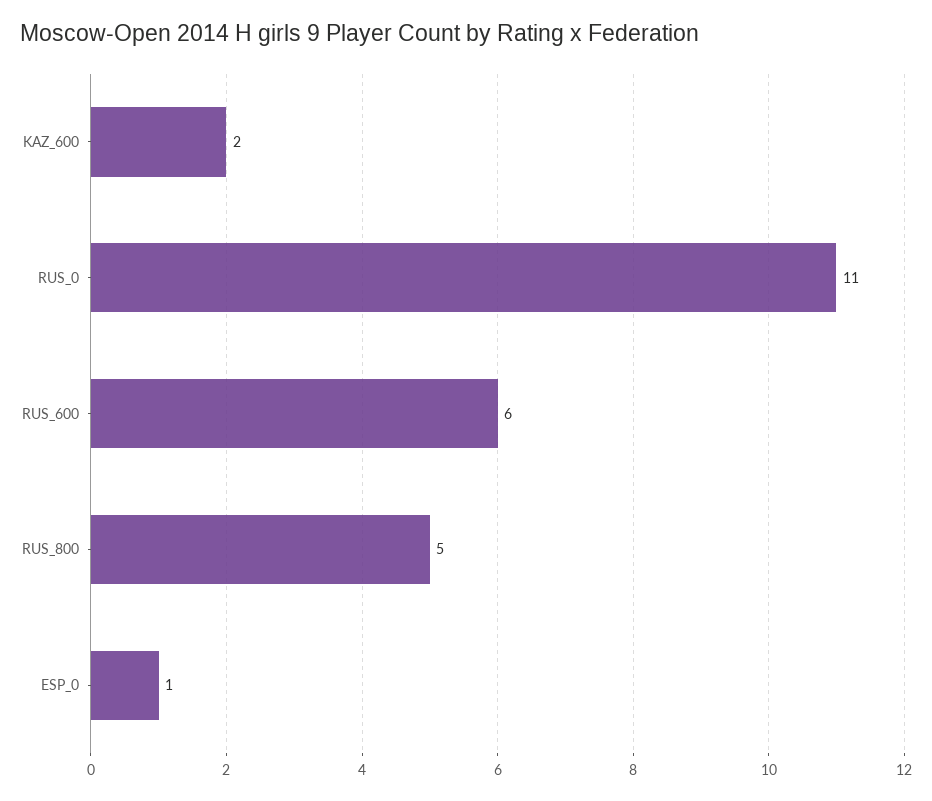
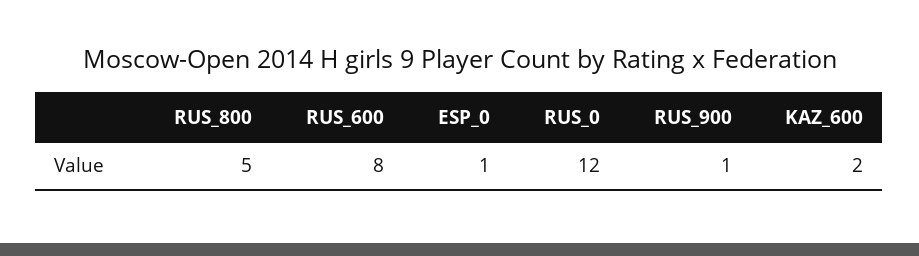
RUS_0: 11 -> 12
RUS_600: 6 -> 8
RUS_900: none -> 1

